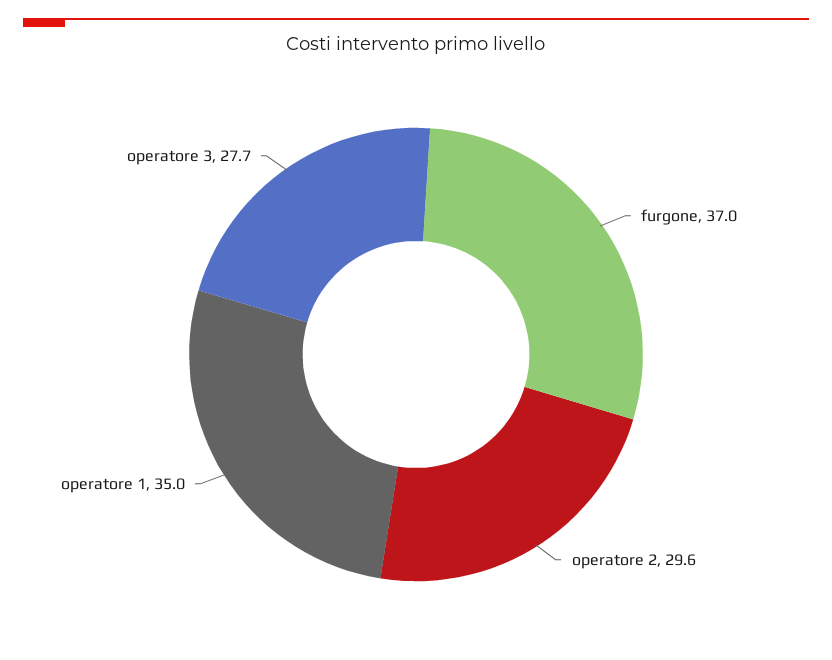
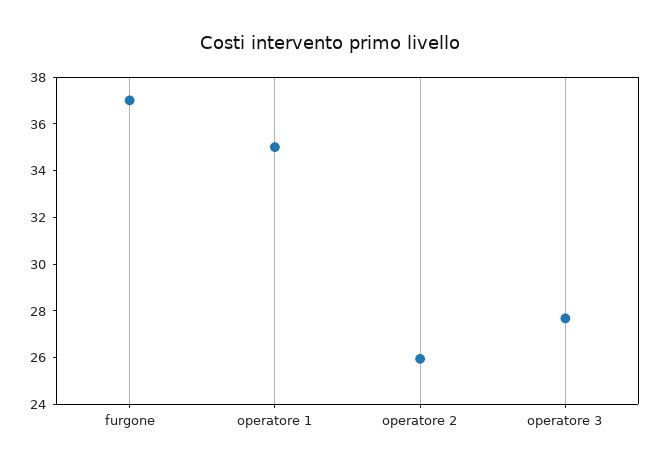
operatore 2: 29.6 -> 26

